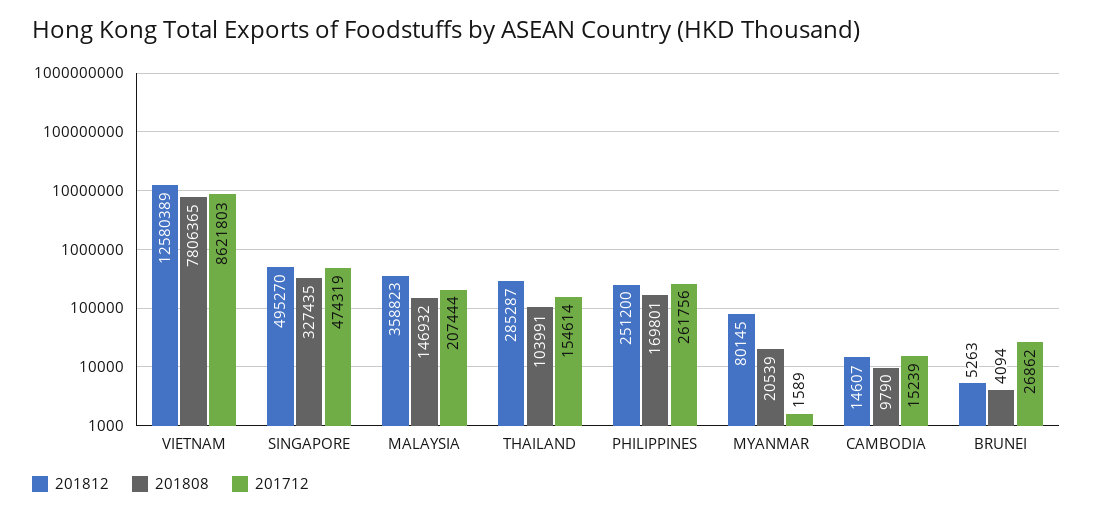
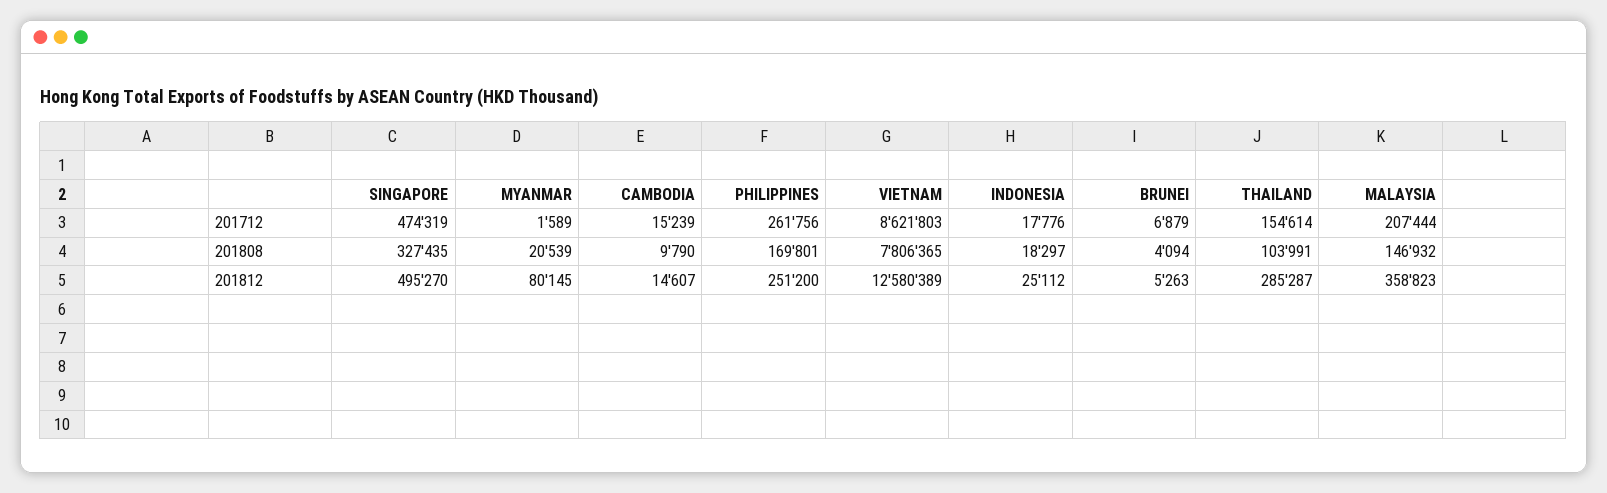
201712, BRUNEI: 26862 -> 6879
201712, INDONESIA: none -> 17776
201808, INDONESIA: none -> 18297
201812, INDONESIA: none -> 25112

